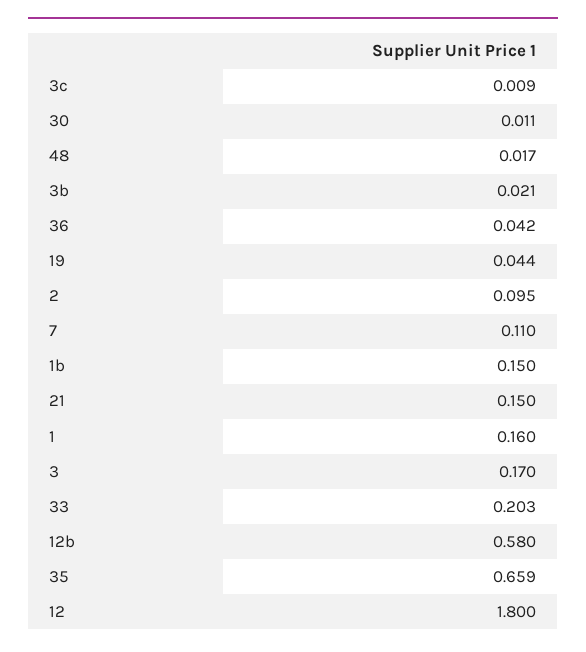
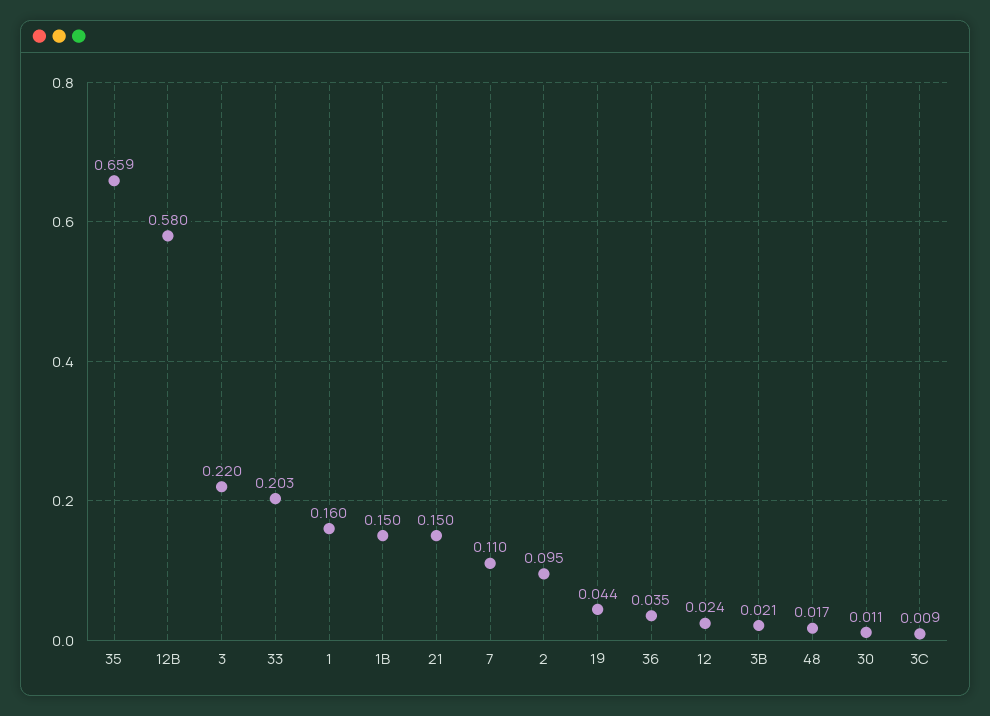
36: 0.042 -> 0.035
3: 0.17 -> 0.22
12: 1.8 -> 0.024

